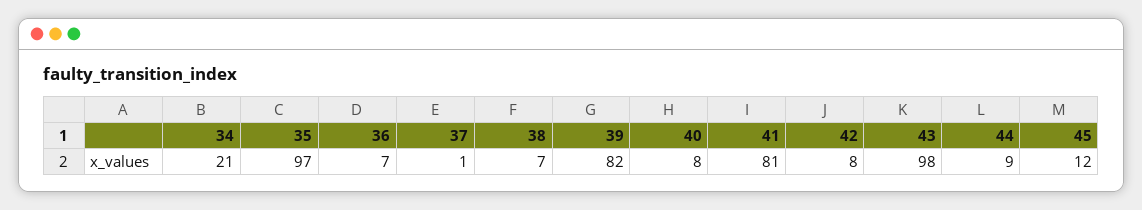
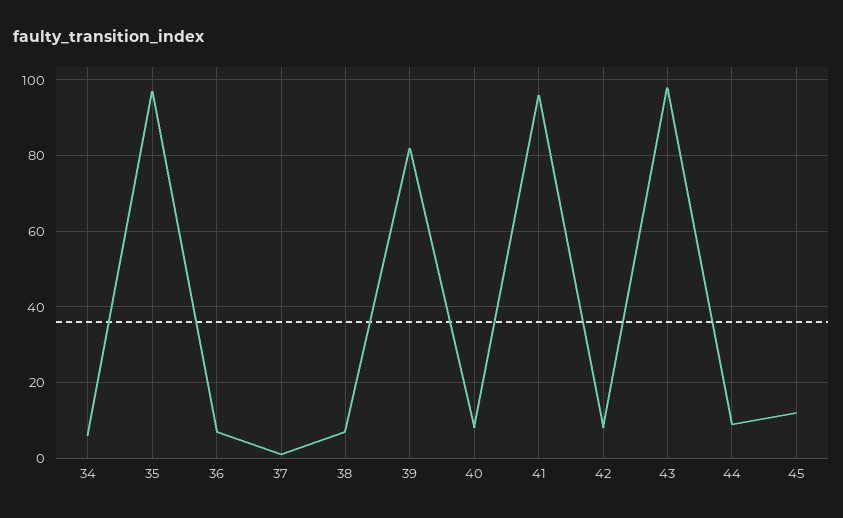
34: 21 -> 5
41: 81 -> 95

